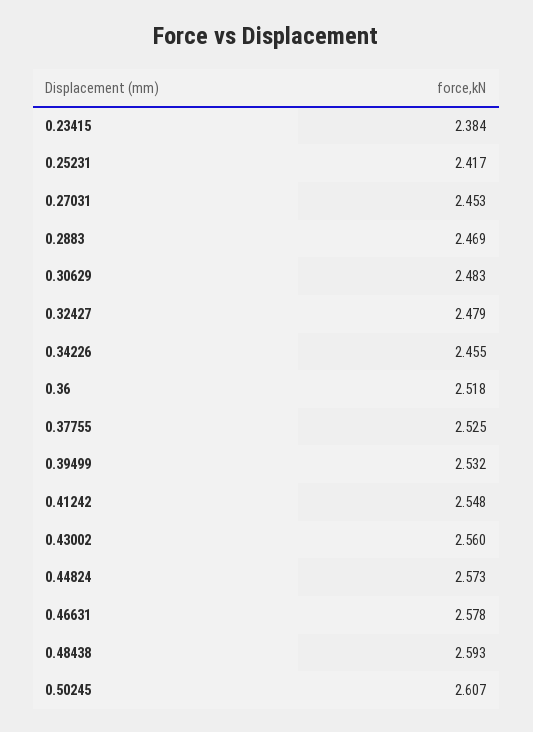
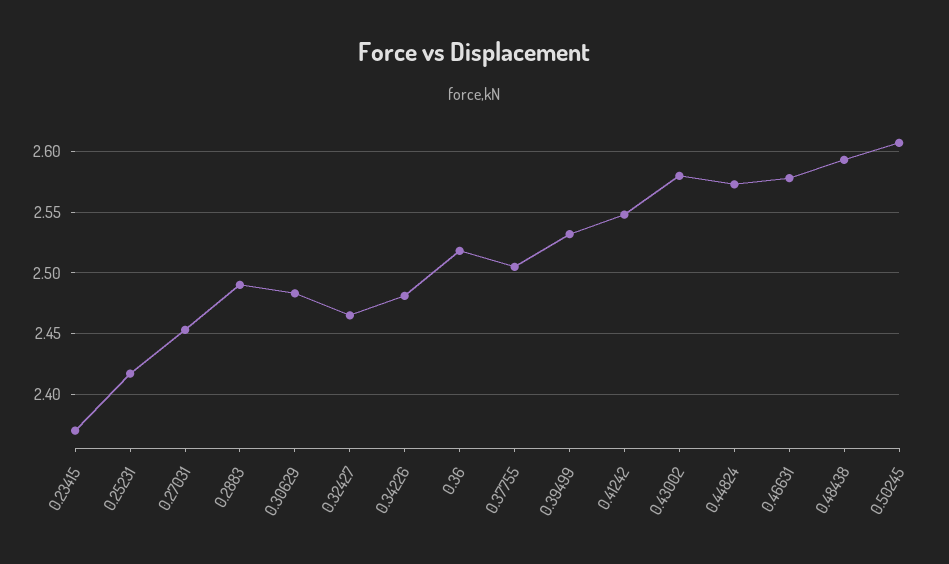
0.23415: 2.384 -> 2.37
0.2883: 2.469 -> 2.49
0.32427: 2.479 -> 2.465
0.34226: 2.455 -> 2.48
0.37755: 2.525 -> 2.505
0.43002: 2.56 -> 2.58

